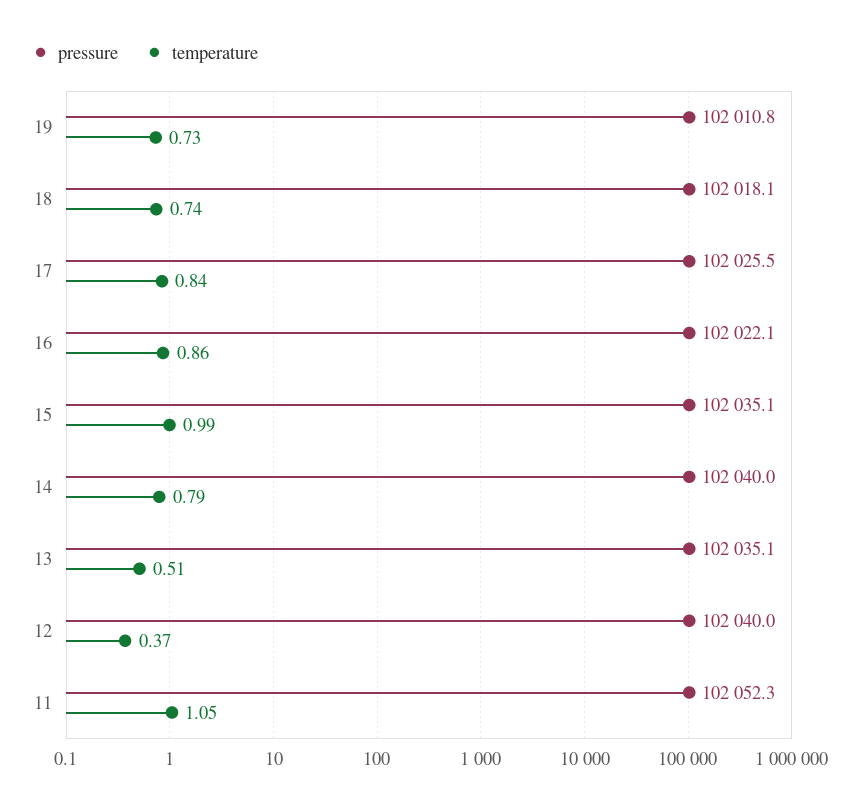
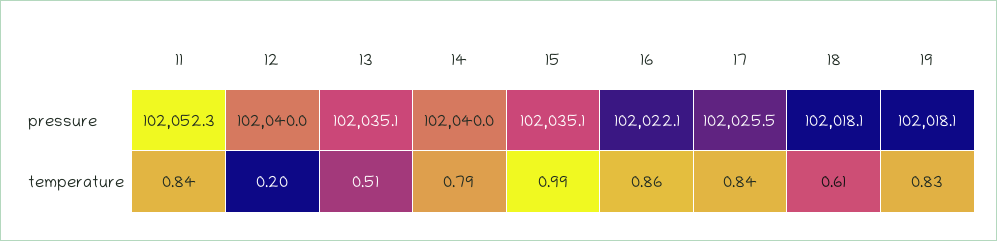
pressure, 19: 102010.8 -> 102018.1
temperature, 19: 0.73 -> 0.83
temperature, 18: 0.74 -> 0.61
temperature, 12: 0.37 -> 0.2
temperature, 11: 1.05 -> 0.84

